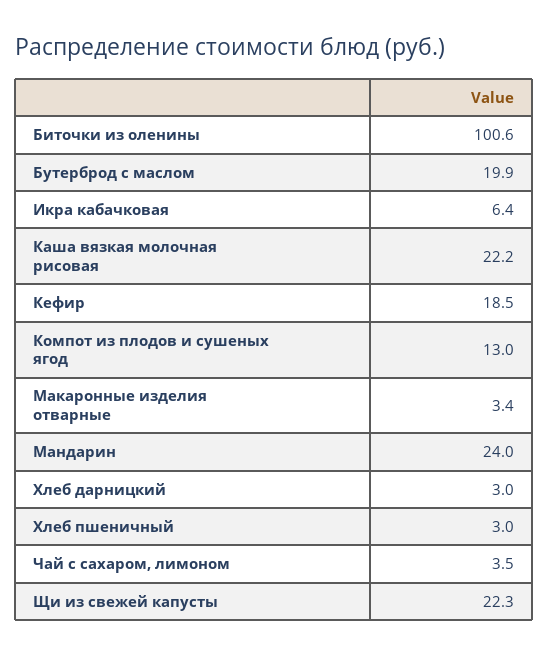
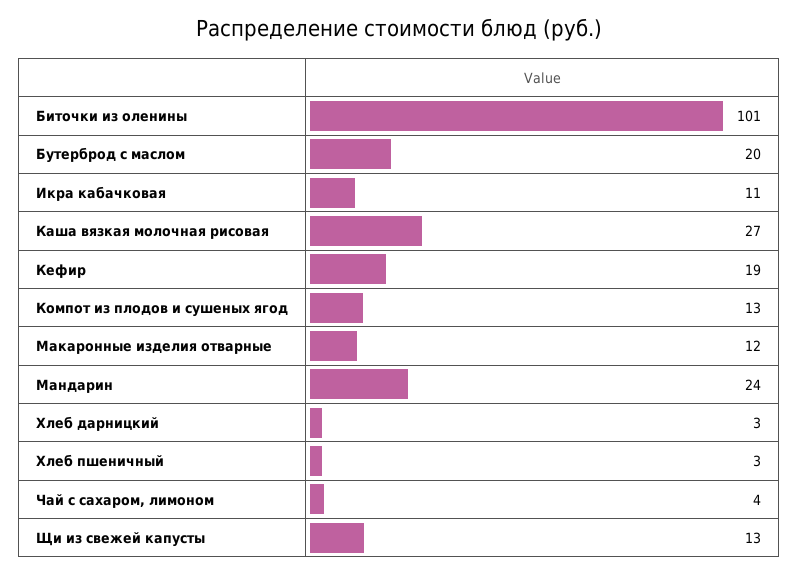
Икра кабачковая: 6.4 -> 11
Каша вязкая молочная рисовая: 22.2 -> 27
Макаронные изделия отварные: 3.4 -> 12
Щи из свежей капусты: 22.3 -> 13

